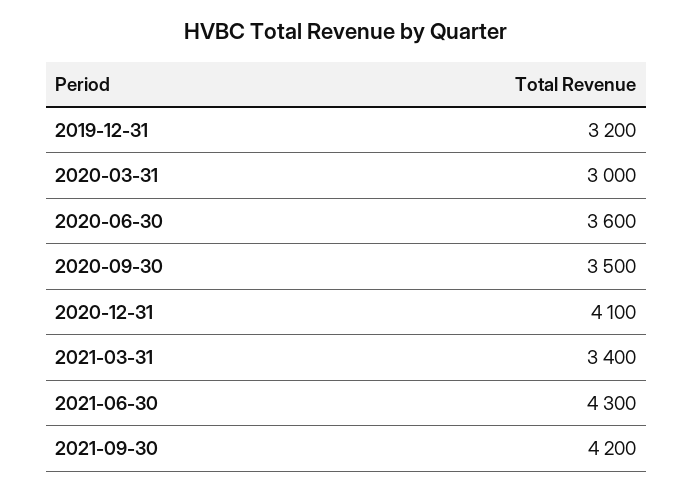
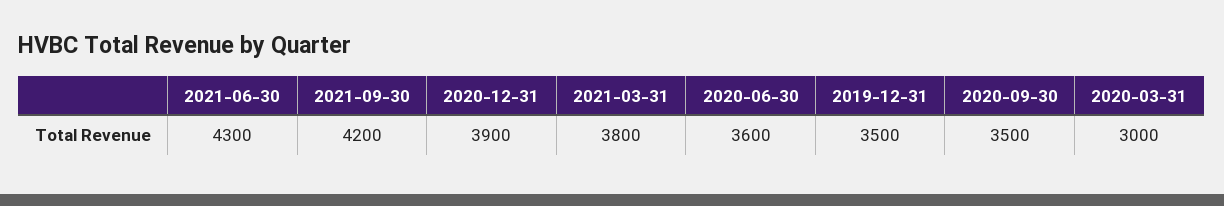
2019-12-31: 3200 -> 3500
2020-12-31: 4100 -> 3900
2021-03-31: 3400 -> 3800

